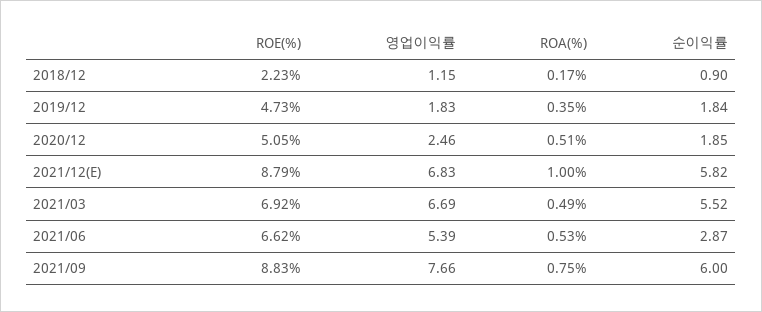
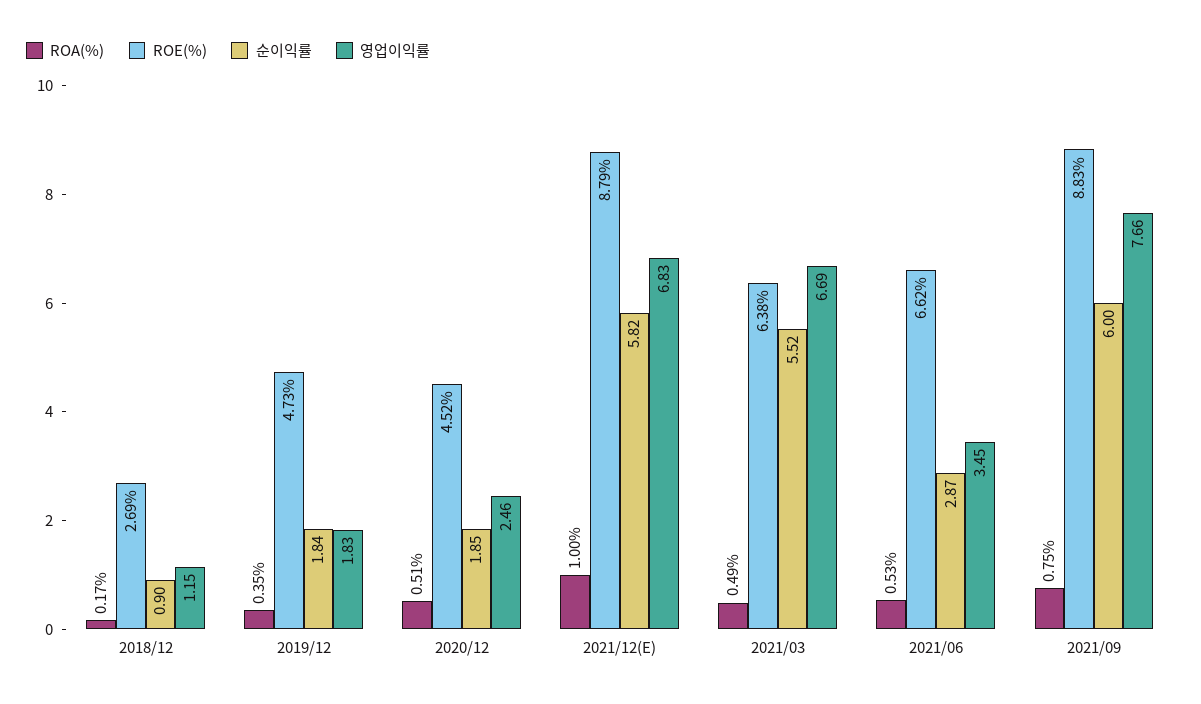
ROE(%), 2018/12: 2.23 -> 2.69
ROE(%), 2020/12: 5.05 -> 4.52
ROE(%), 2021/03: 6.92 -> 6.38
영업이익률, 2021/06: 5.39 -> 3.45

